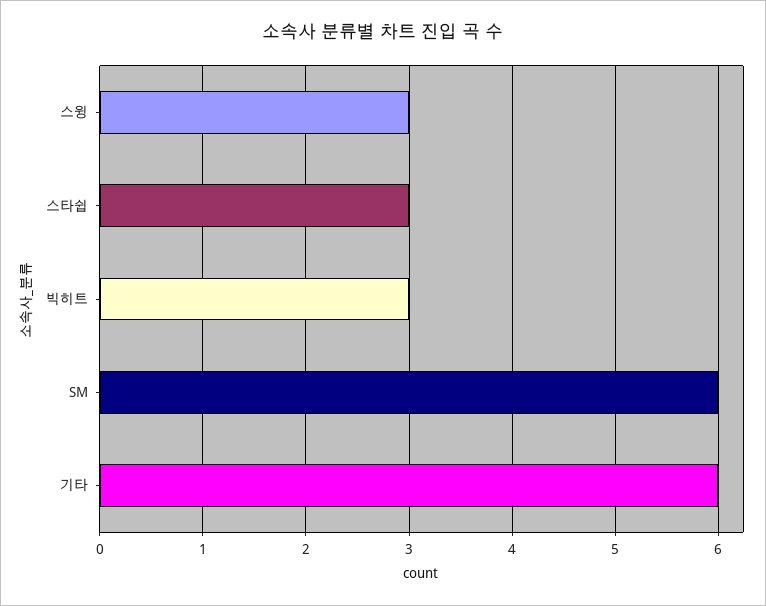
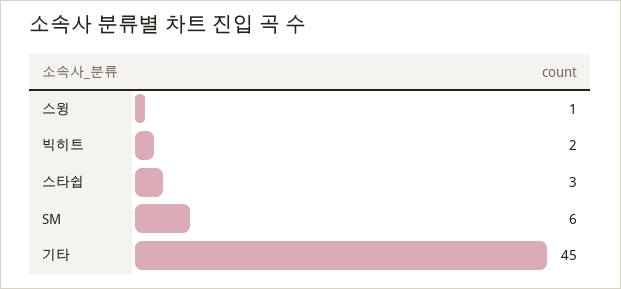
스윙: 3 -> 1
빅히트: 3 -> 2
기타: 6 -> 45

